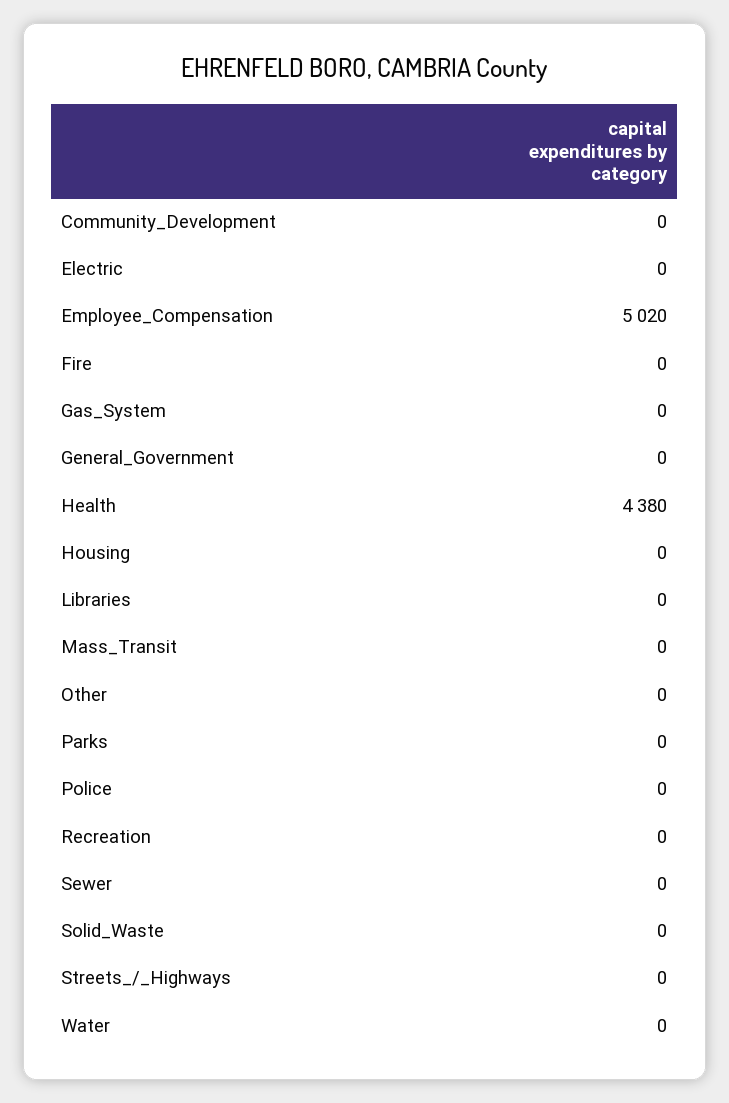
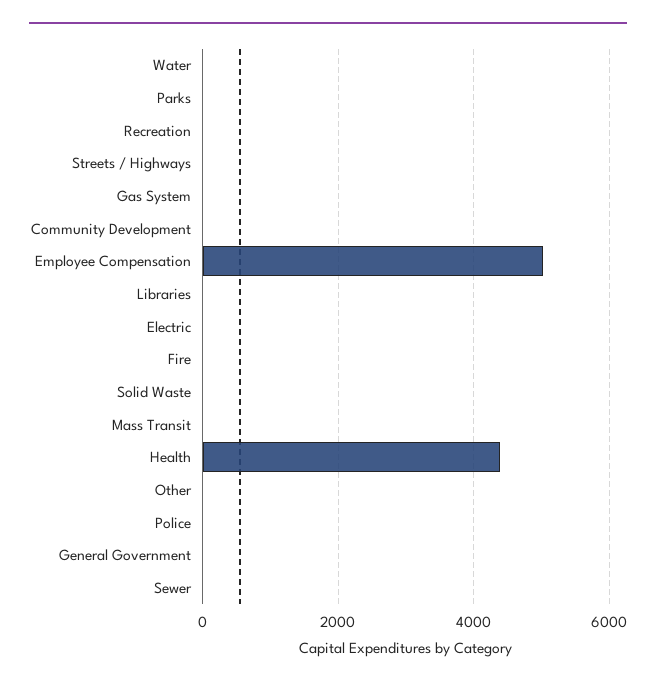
Housing: 0 -> none

